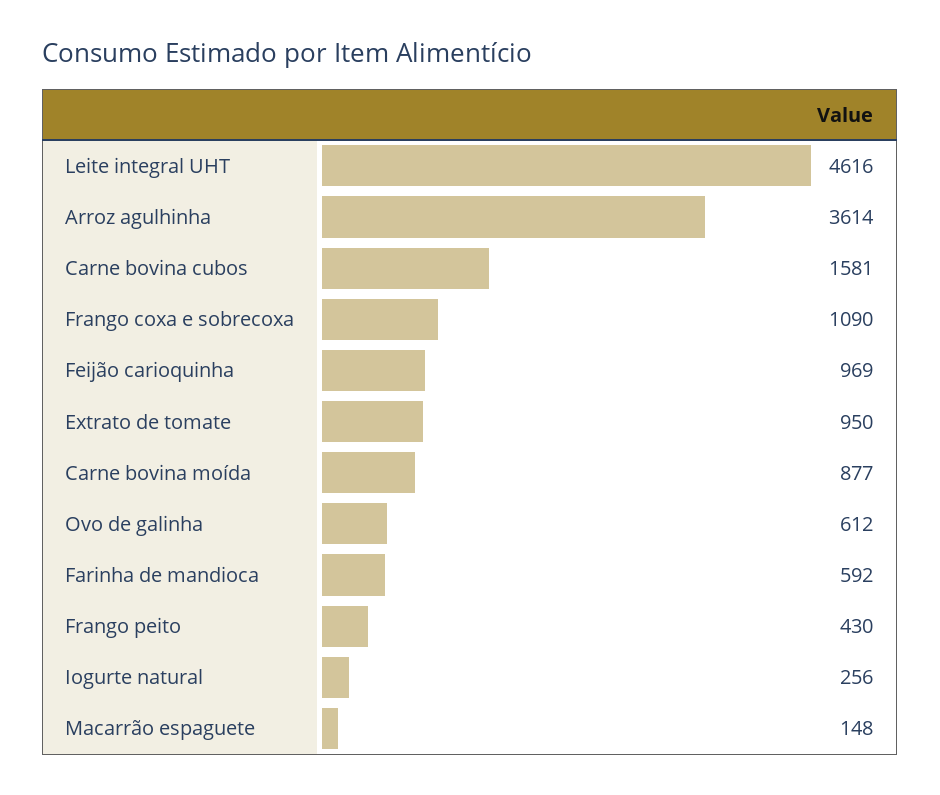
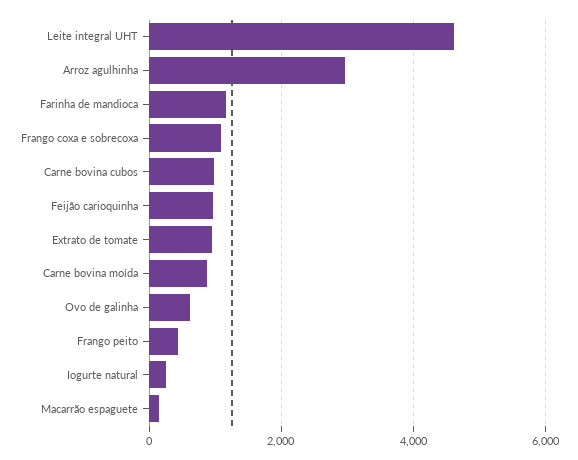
Arroz agulhinha: 3614 -> 3000
Carne bovina cubos: 1581 -> 1000
Farinha de mandioca: 592 -> 1200

